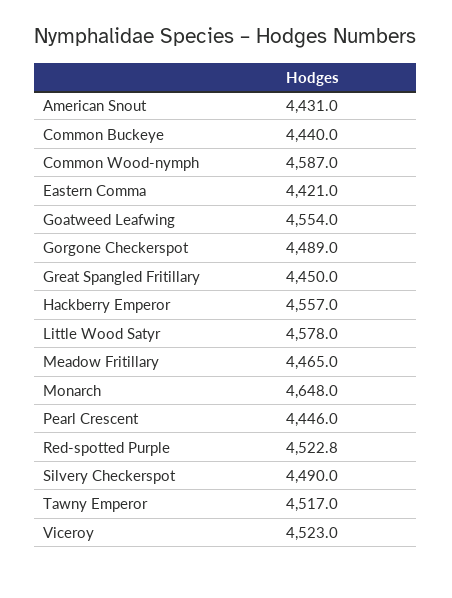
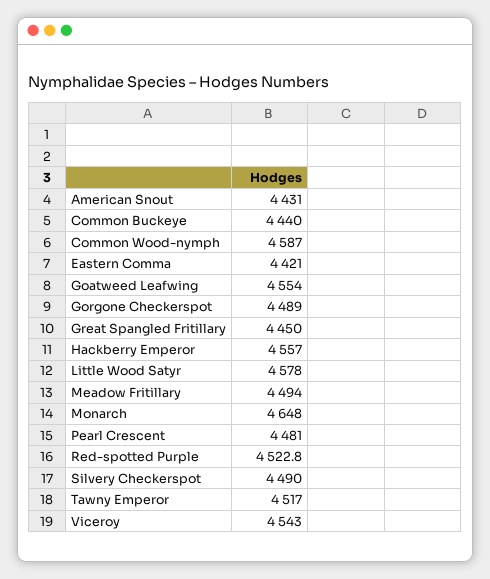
Meadow Fritillary: 4465 -> 4494
Pearl Crescent: 4446 -> 4481
Viceroy: 4523 -> 4543

